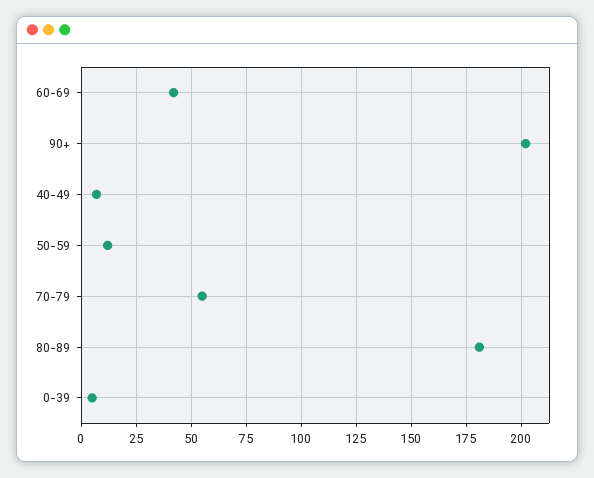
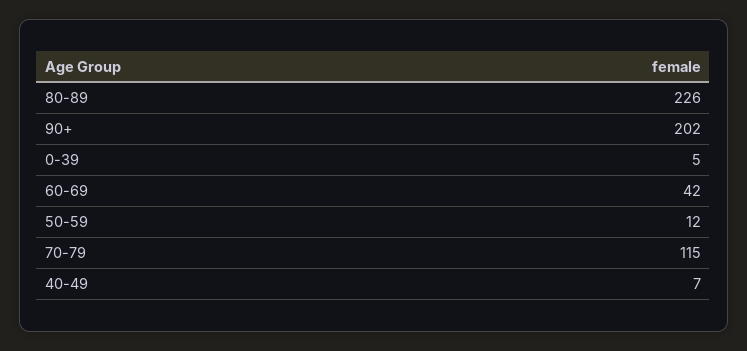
70-79: 55 -> 115
80-89: 180 -> 226

